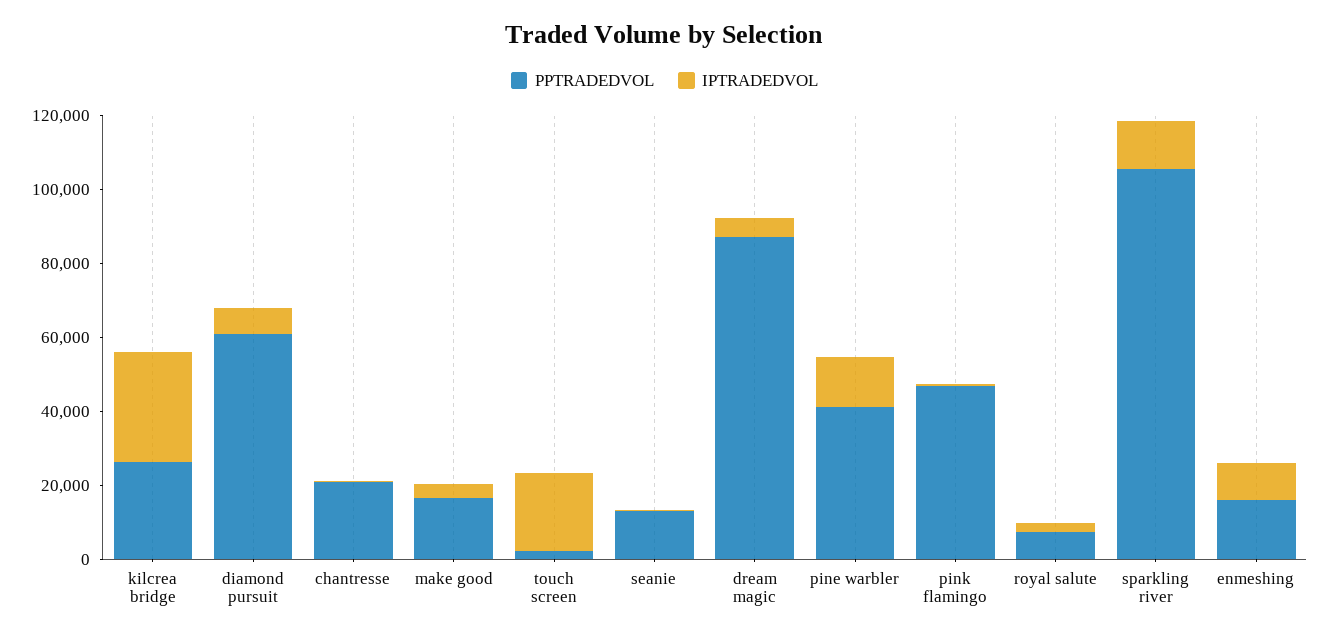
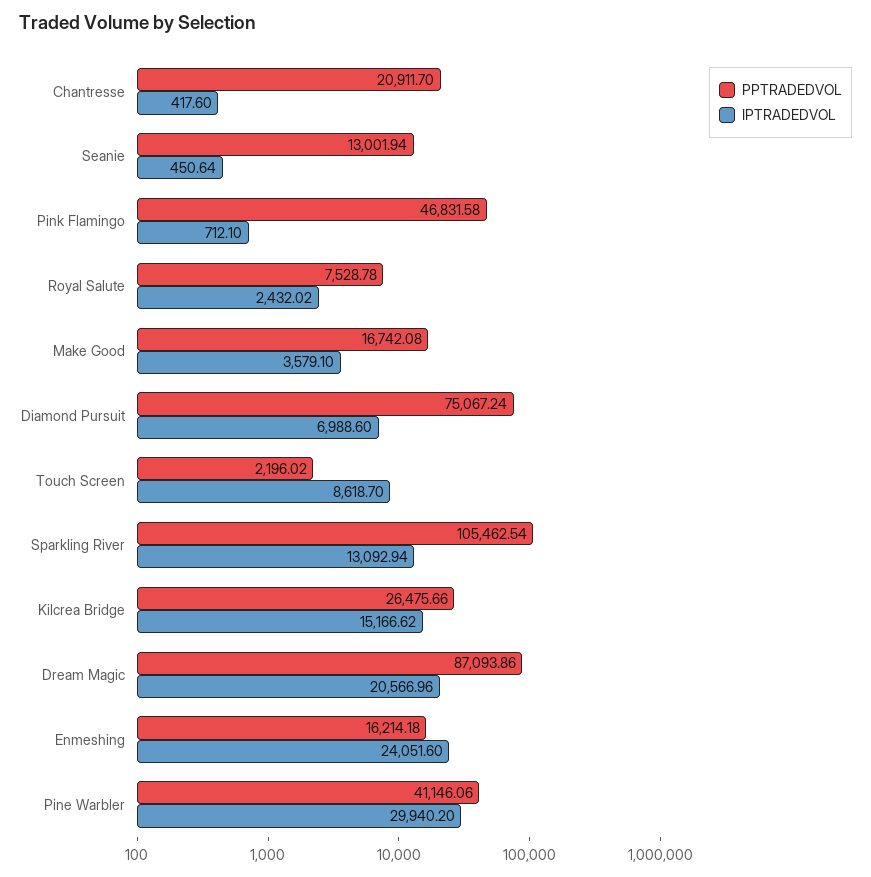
IPTRADEDVOL, kilcrea bridge: 30000 -> 15166.62
PPTRADEDVOL, diamond pursuit: 60000 -> 75067.24
IPTRADEDVOL, touch screen: 20000 -> 8618.7
IPTRADEDVOL, dream magic: 5000 -> 20566.96
IPTRADEDVOL, pine warbler: 15000 -> 29940.2
IPTRADEDVOL, enmeshing: 10000 -> 24051.6

